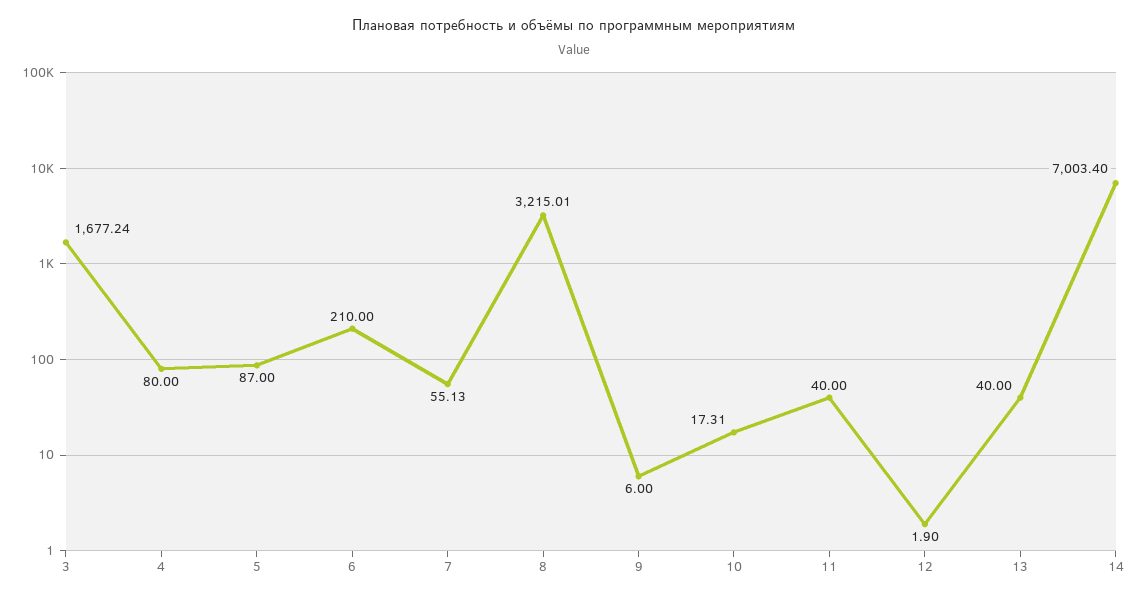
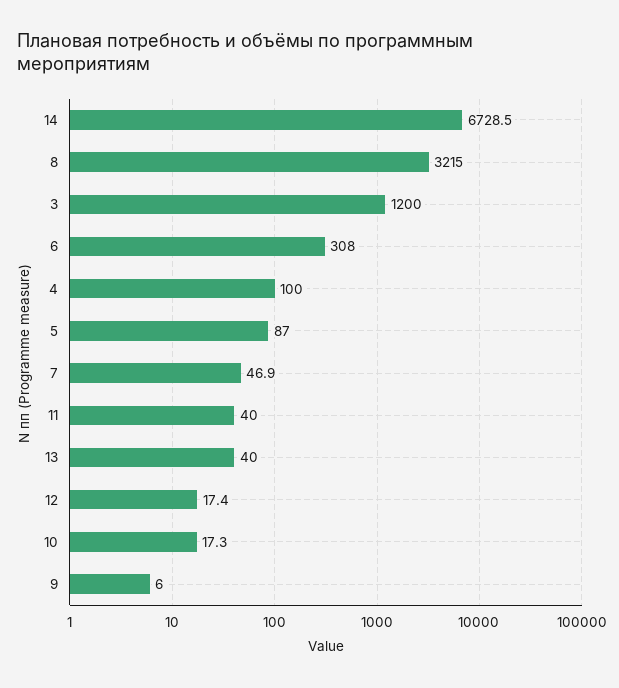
3: 1677.24 -> 1200
4: 80 -> 100
6: 210 -> 308
7: 55.13 -> 46.9
12: 1.9 -> 17.4
14: 7003.4 -> 6728.5

